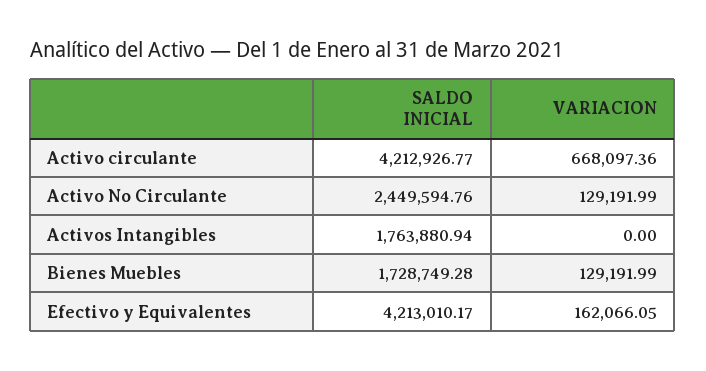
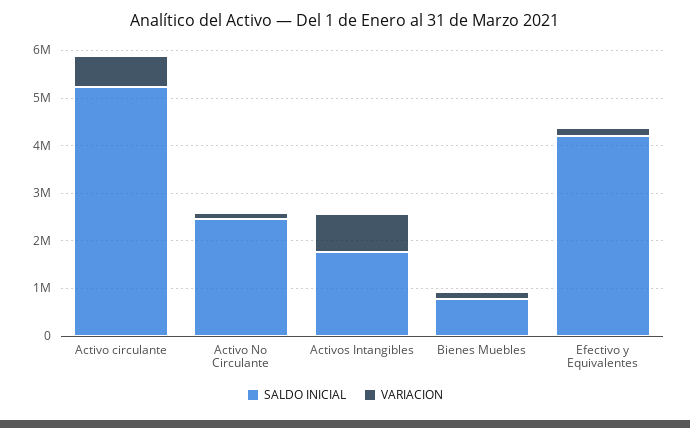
SALDO INICIAL, Activo circulante: 4212926.77 -> 5200000
VARIACION, Activos Intangibles: 0 -> 800000
SALDO INICIAL, Bienes Muebles: 1728749.28 -> 800000

